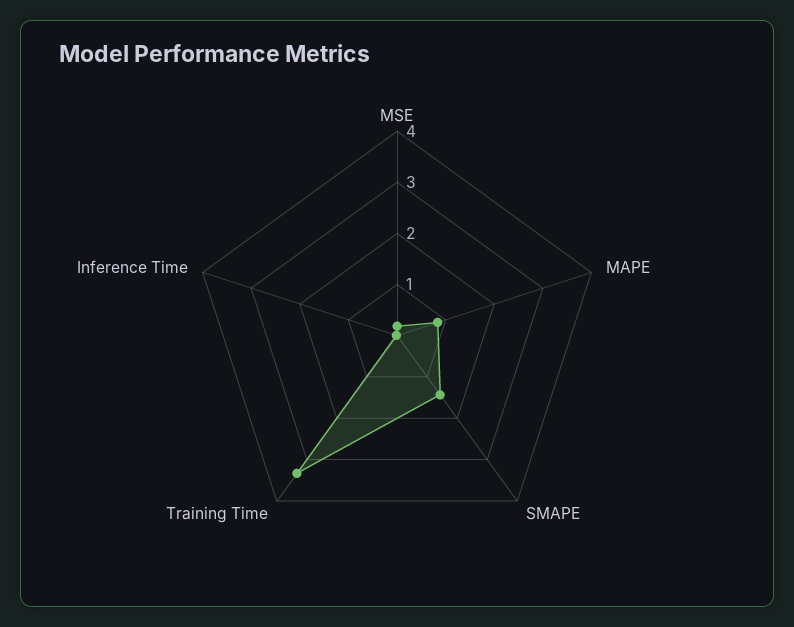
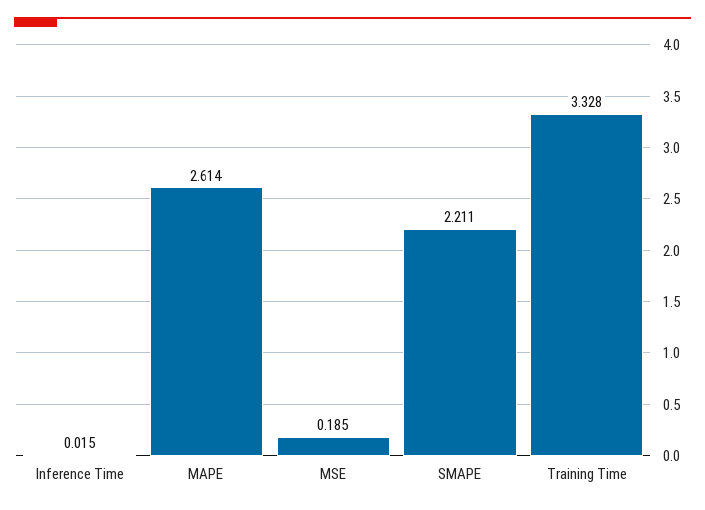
MAPE: 0.8 -> 2.614
SMAPE: 1.4 -> 2.211

